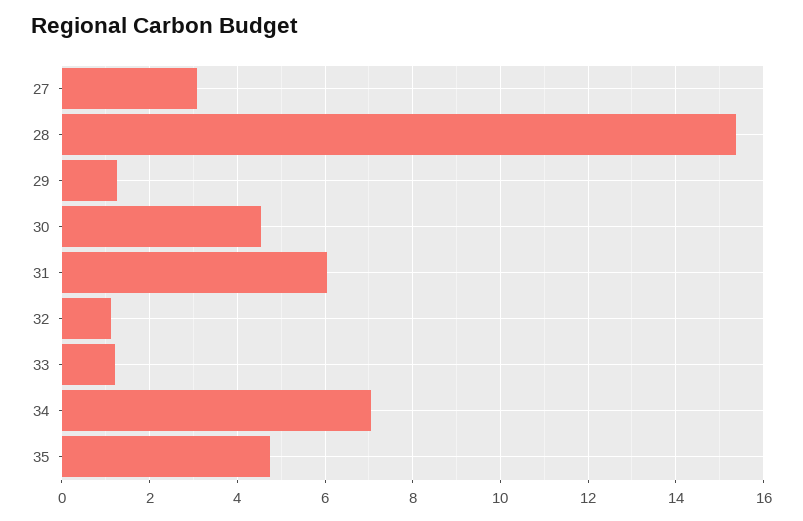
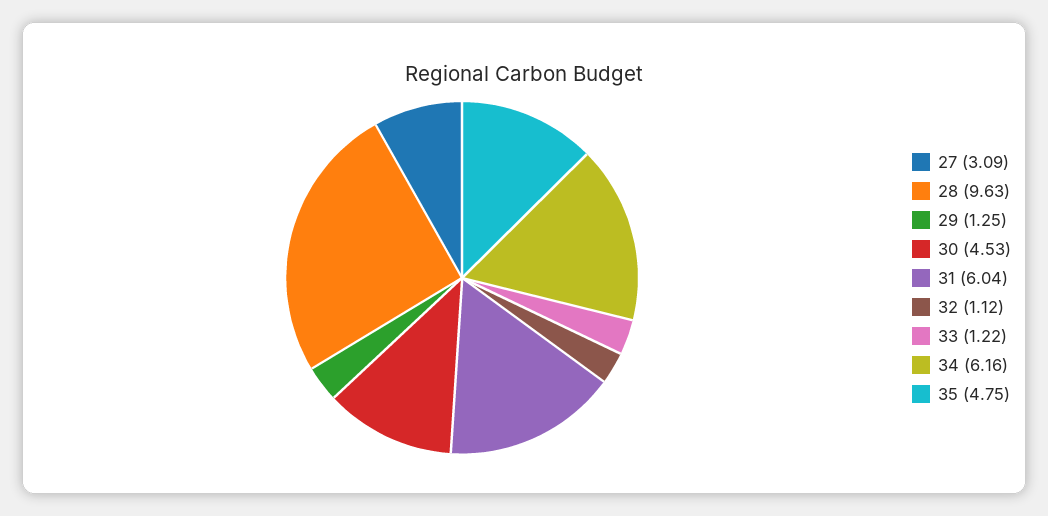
28: 15.4 -> 9.63
34: 7 -> 6.16

